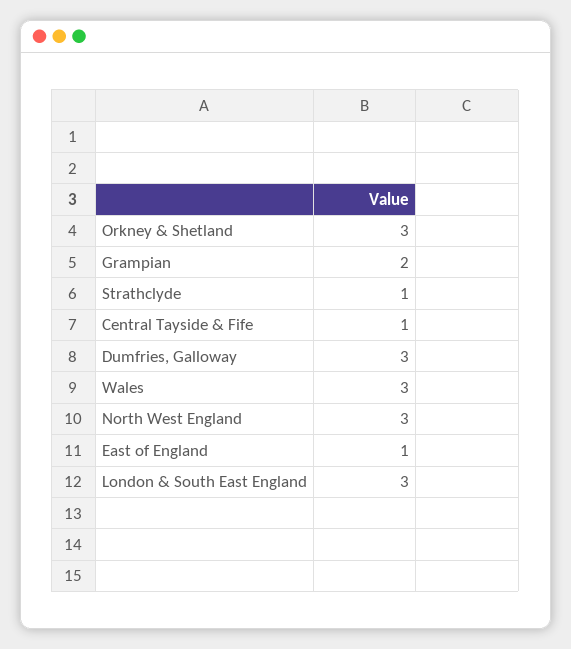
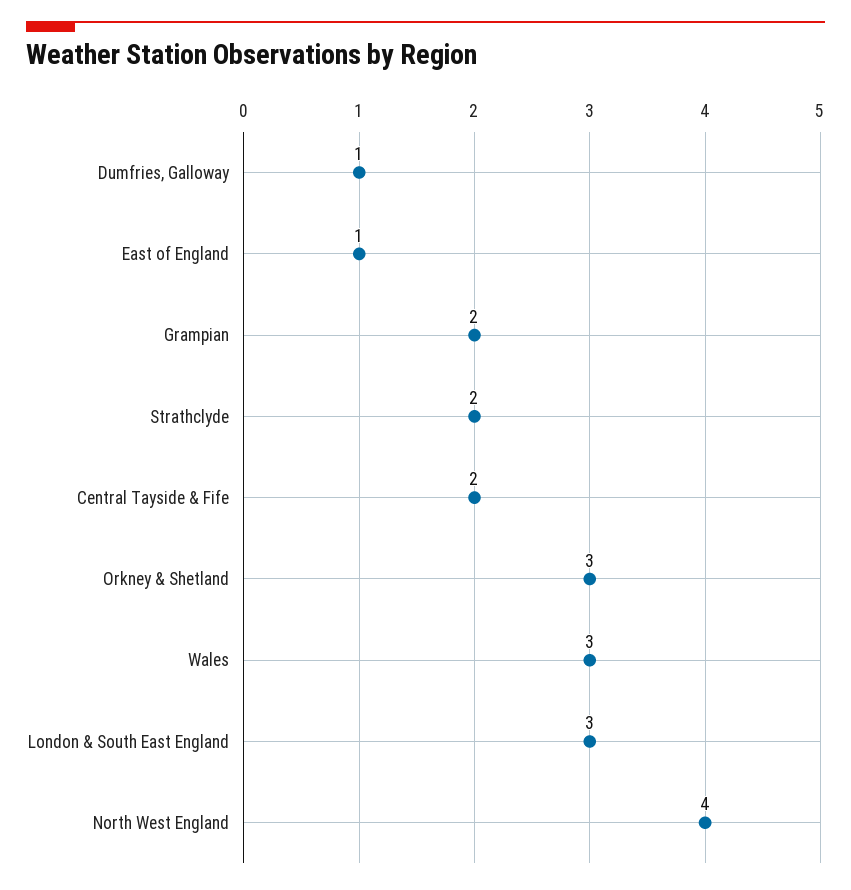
Strathclyde: 1 -> 2
Central Tayside & Fife: 1 -> 2
Dumfries, Galloway: 3 -> 1
North West England: 3 -> 4

